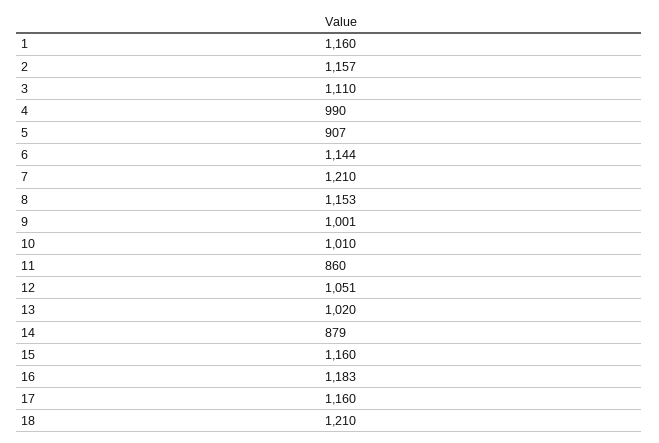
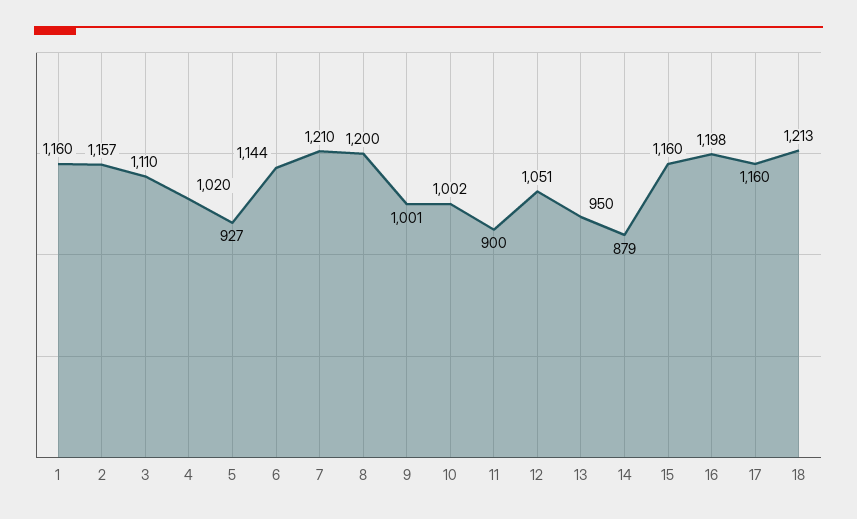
4: 990 -> 1020
5: 907 -> 927
8: 1153 -> 1200
10: 1010 -> 1002
11: 860 -> 900
13: 1020 -> 950
16: 1183 -> 1198
18: 1210 -> 1213

